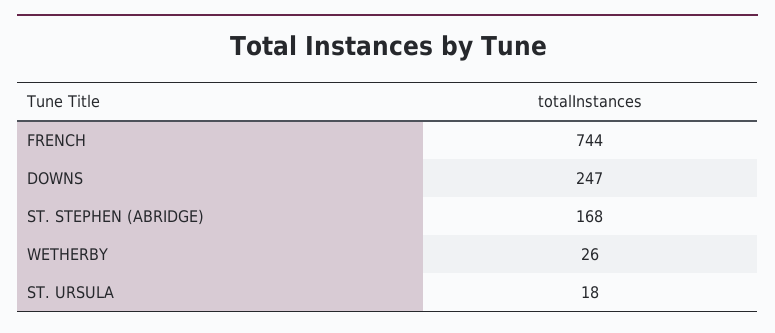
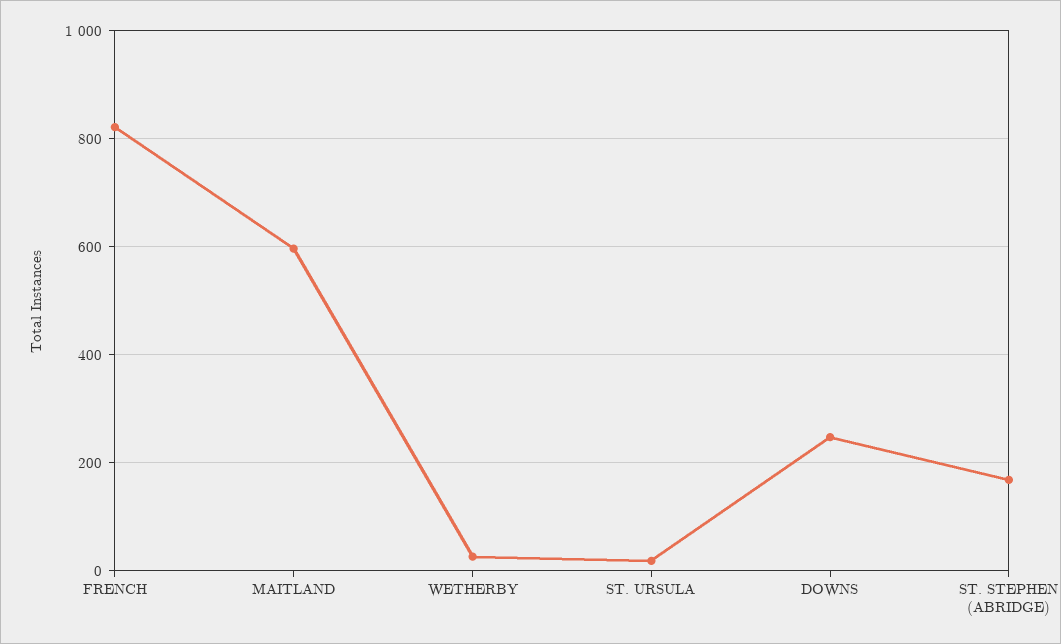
FRENCH: 744 -> 820
MAITLAND: none -> 600

